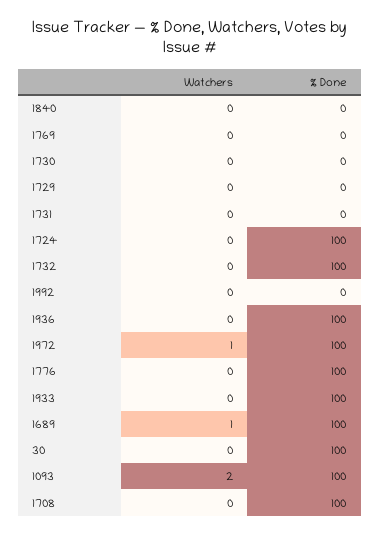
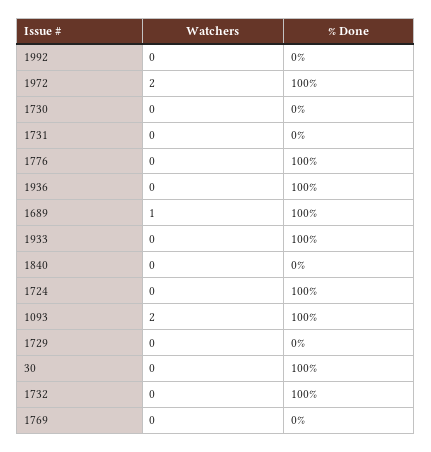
Watchers, 1972: 1 -> 2
Watchers, 1708: 0 -> none
% Done, 1708: 100 -> none

